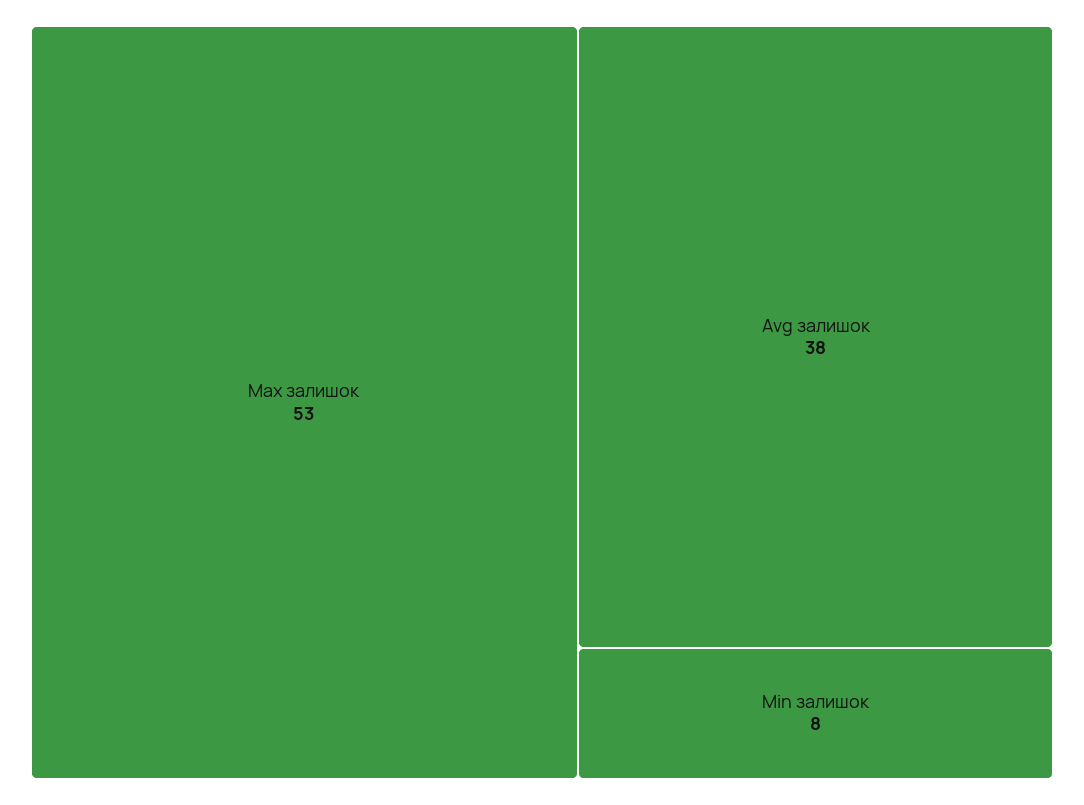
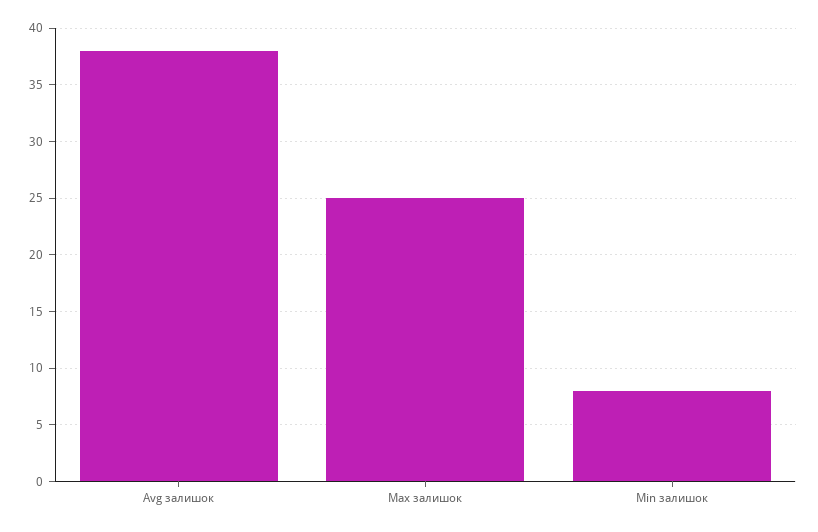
Max залишок: 53 -> 25

